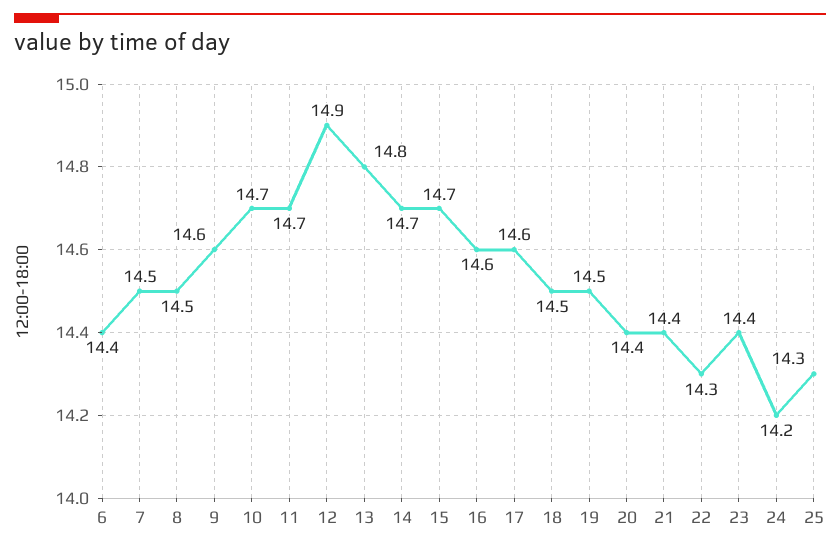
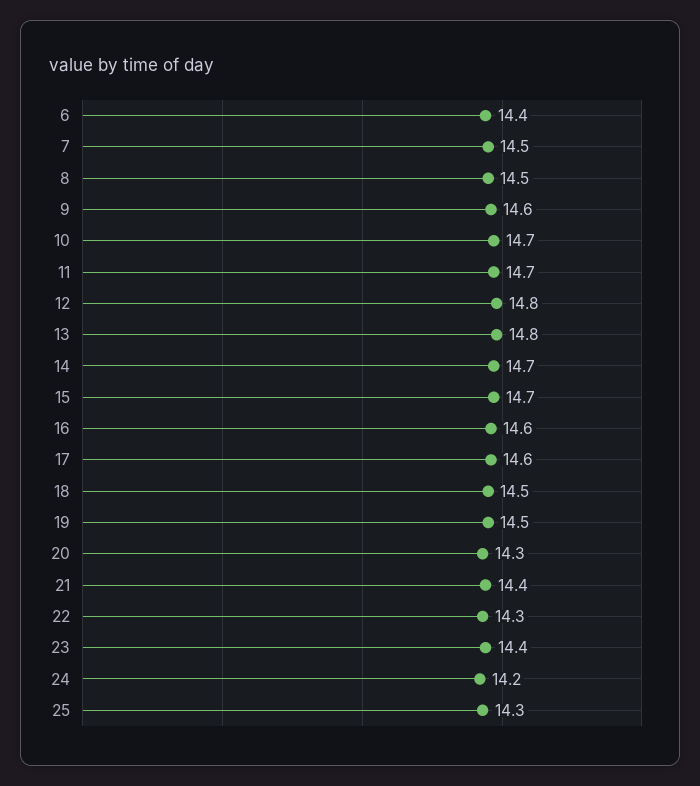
12: 14.9 -> 14.8
20: 14.4 -> 14.3

